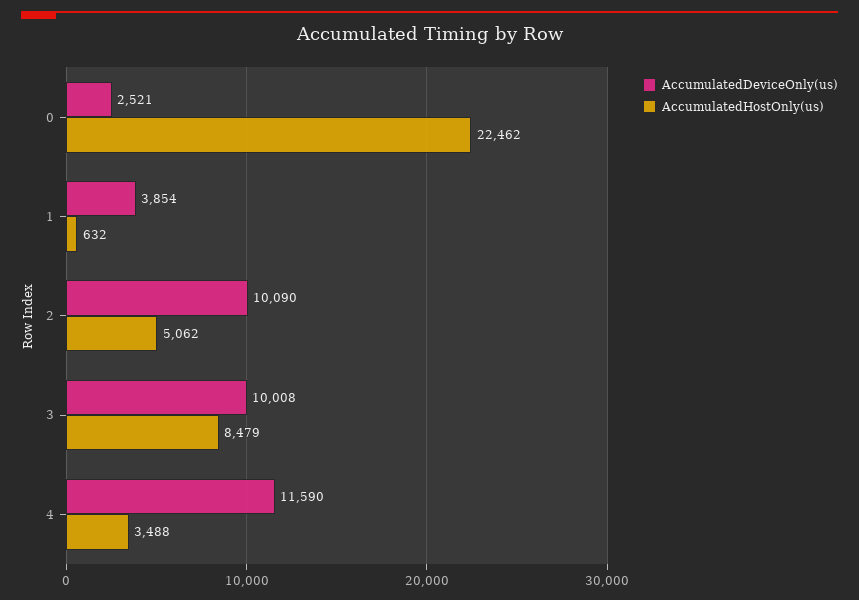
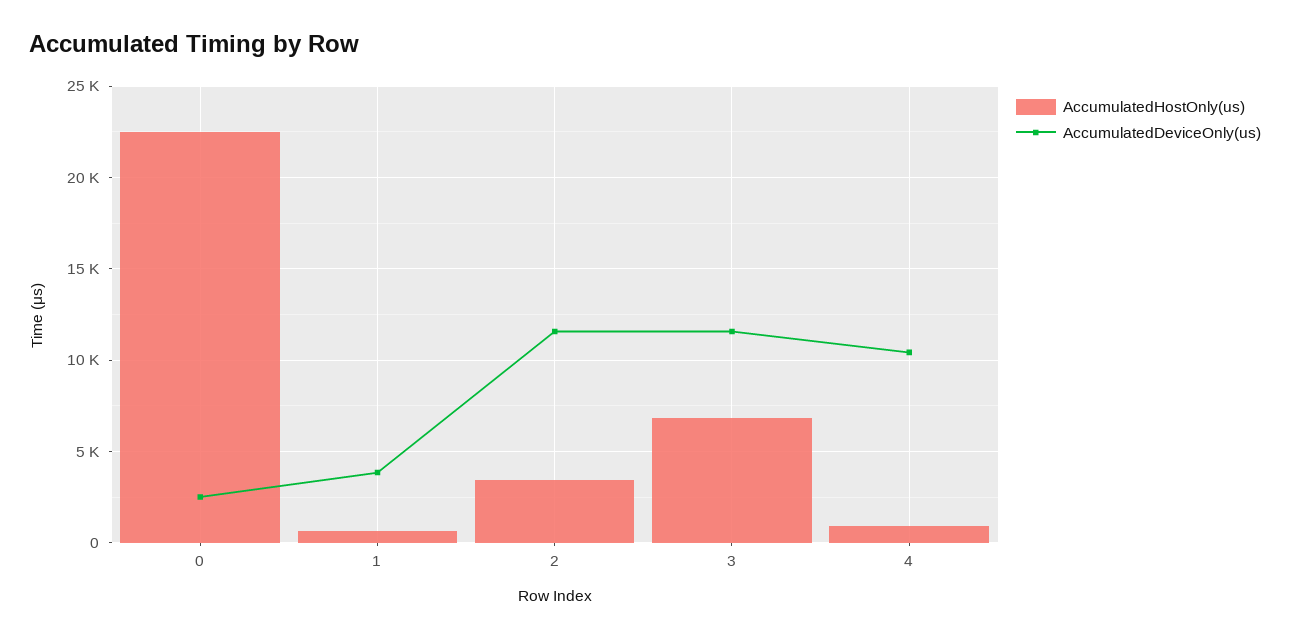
AccumulatedDeviceOnly(us), 2: 10090 -> 11500
AccumulatedHostOnly(us), 2: 5062 -> 3500
AccumulatedDeviceOnly(us), 3: 10008 -> 11500
AccumulatedHostOnly(us), 3: 8479 -> 7000
AccumulatedDeviceOnly(us), 4: 11590 -> 10500
AccumulatedHostOnly(us), 4: 3488 -> 1000

